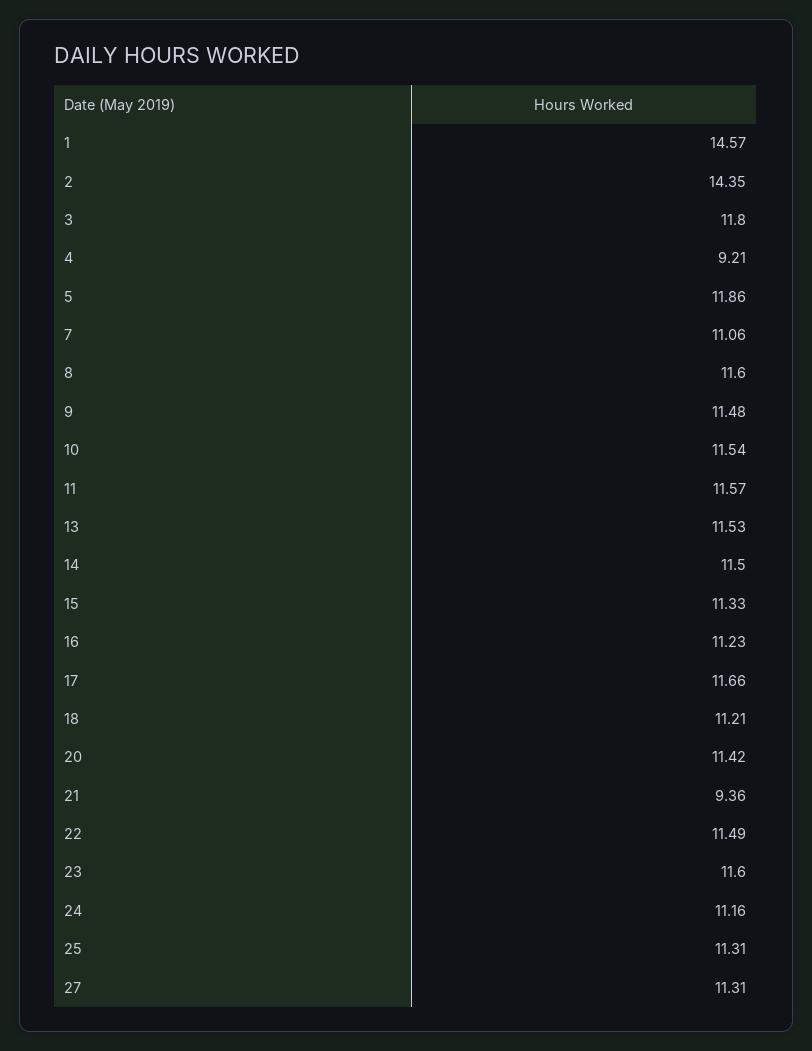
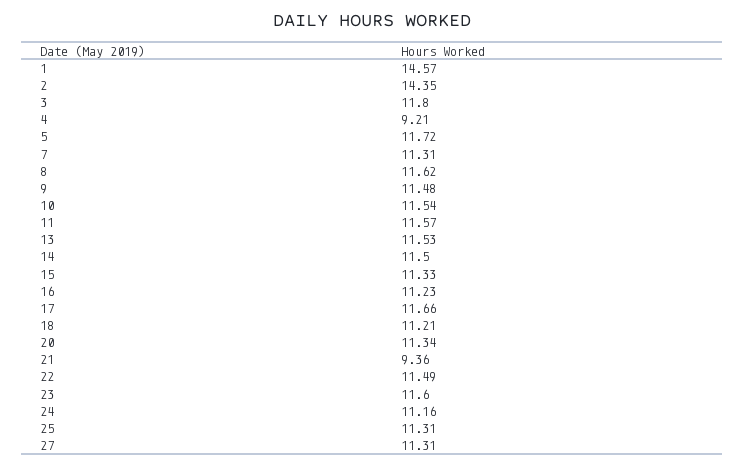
5: 11.86 -> 11.72
7: 11.06 -> 11.31
8: 11.6 -> 11.62
20: 11.42 -> 11.34

